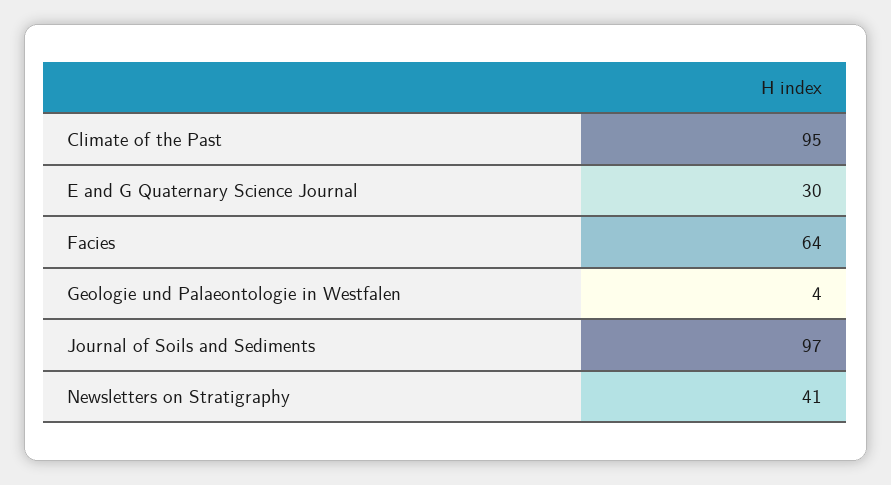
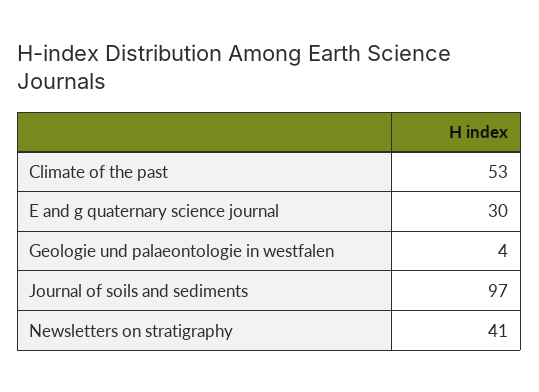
Climate of the Past: 95 -> 53
Facies: 64 -> none

